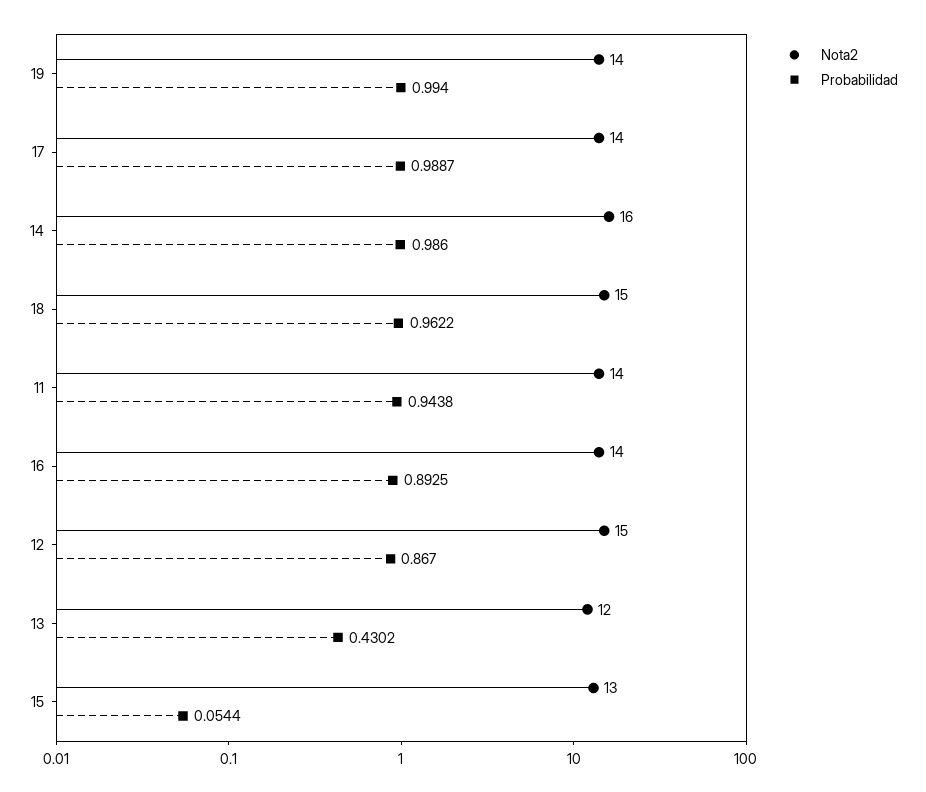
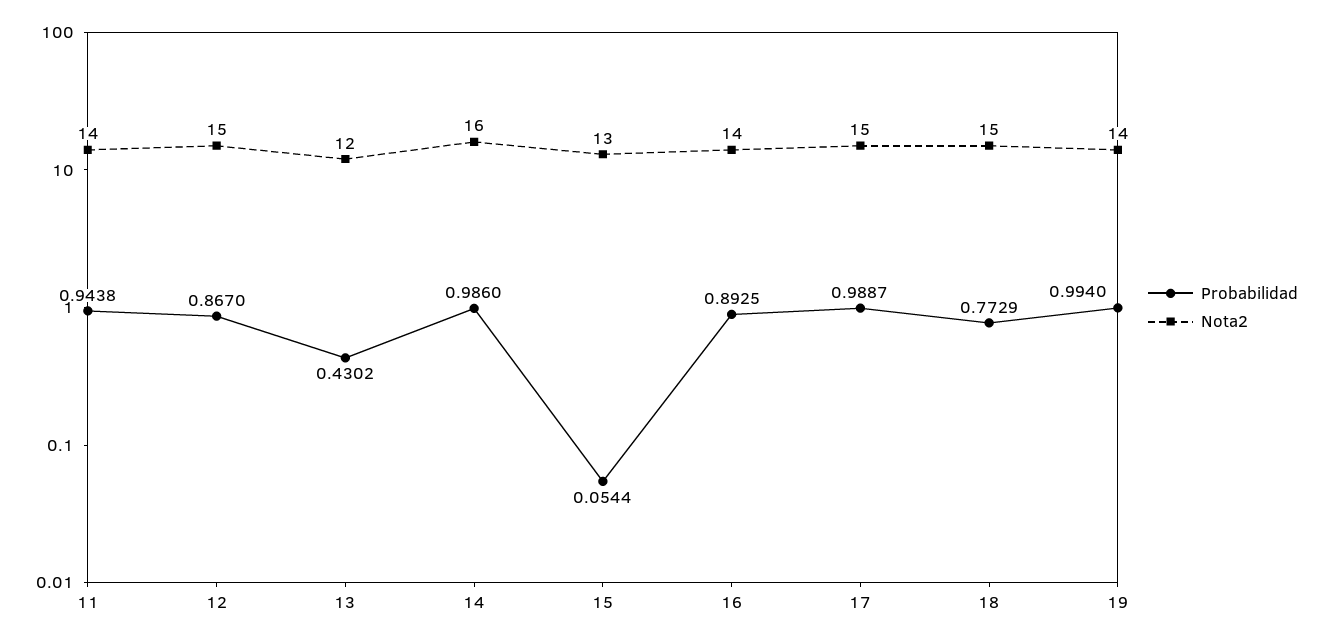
Nota2, 17: 14 -> 15
Probabilidad, 18: 0.9622 -> 0.7729

